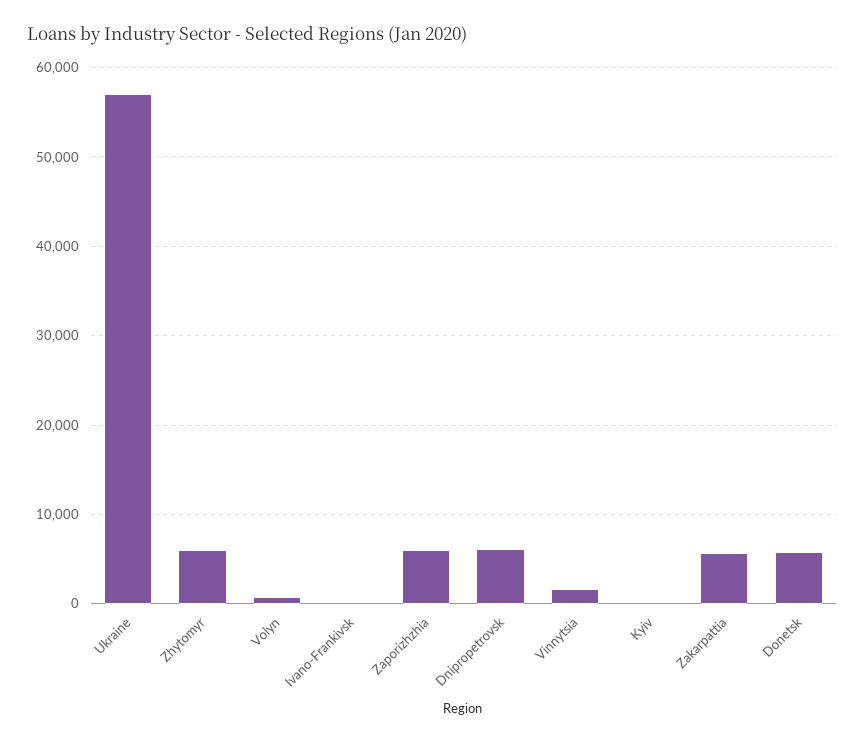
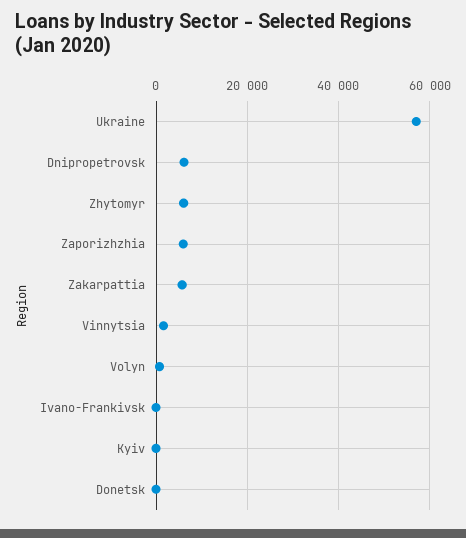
Donetsk: 6000 -> 0

